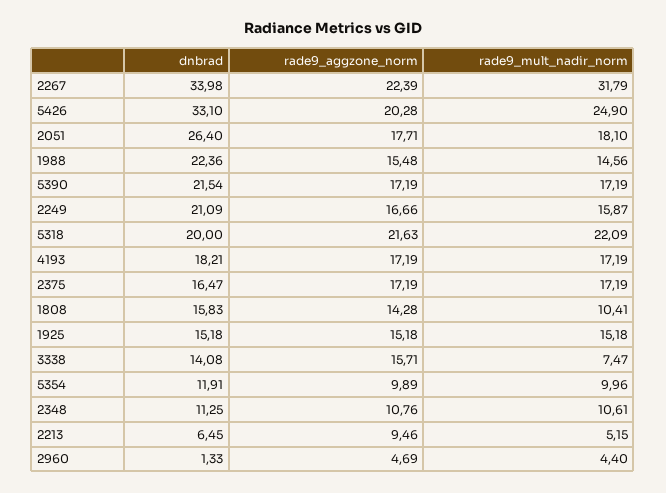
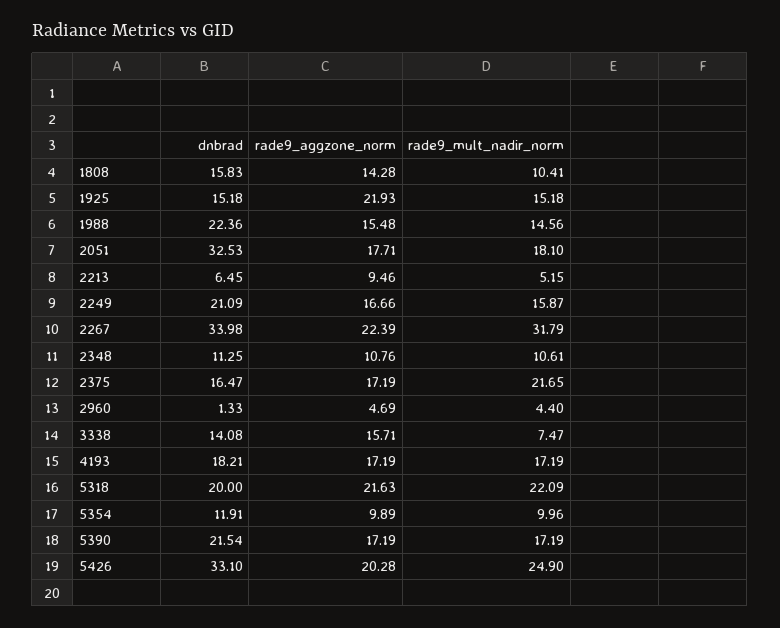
dnbrad, 2051: 26.4 -> 32.53
rade9_mult_nadir_norm, 2375: 17.19 -> 21.65
rade9_aggzone_norm, 1925: 15.18 -> 21.93

